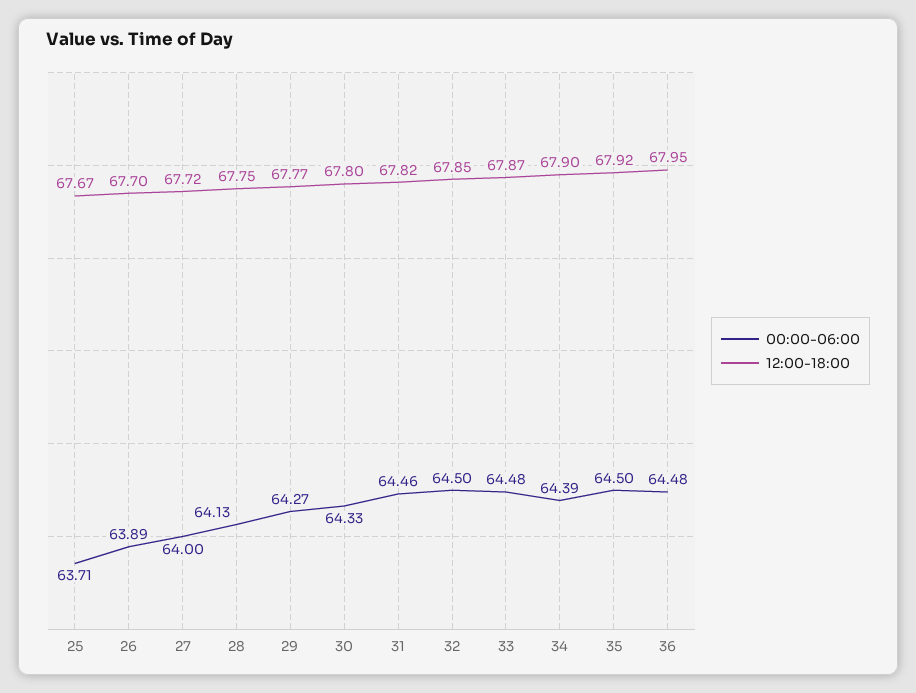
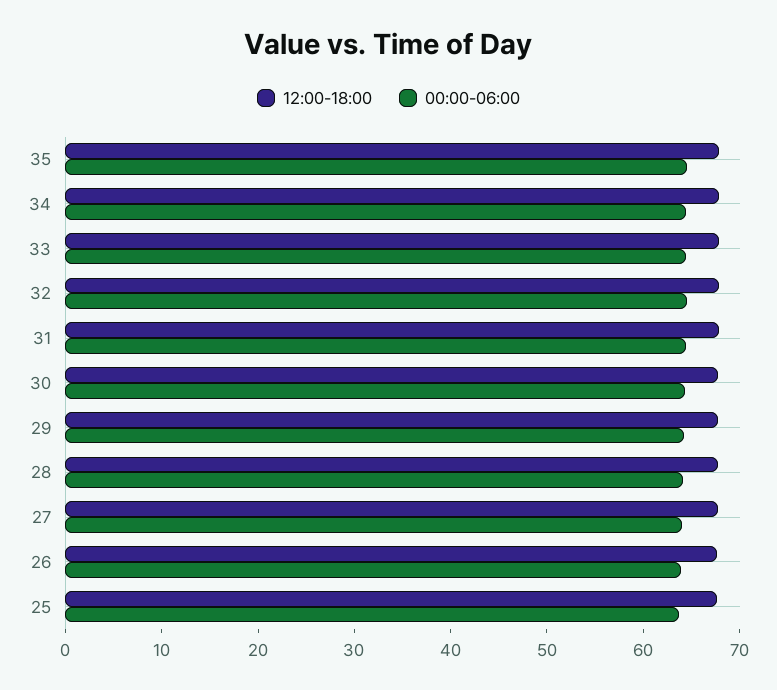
00:00-06:00, 36: 64.48 -> none
12:00-18:00, 36: 67.95 -> none

